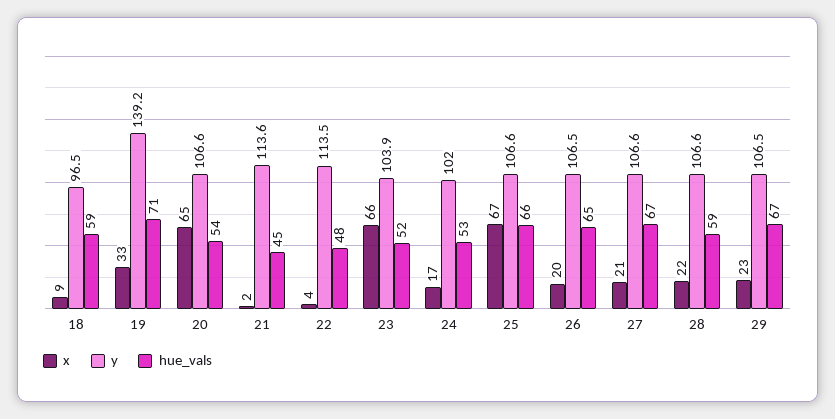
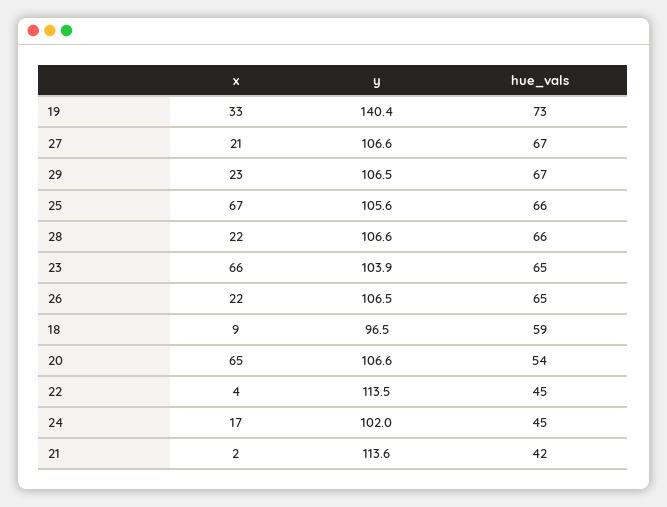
y, 19: 139.2 -> 140.4
hue_vals, 19: 71 -> 73
hue_vals, 21: 45 -> 42
hue_vals, 22: 48 -> 45
hue_vals, 23: 52 -> 65
hue_vals, 24: 53 -> 45
y, 25: 106.6 -> 105.6
x, 26: 20 -> 22
hue_vals, 28: 59 -> 66

